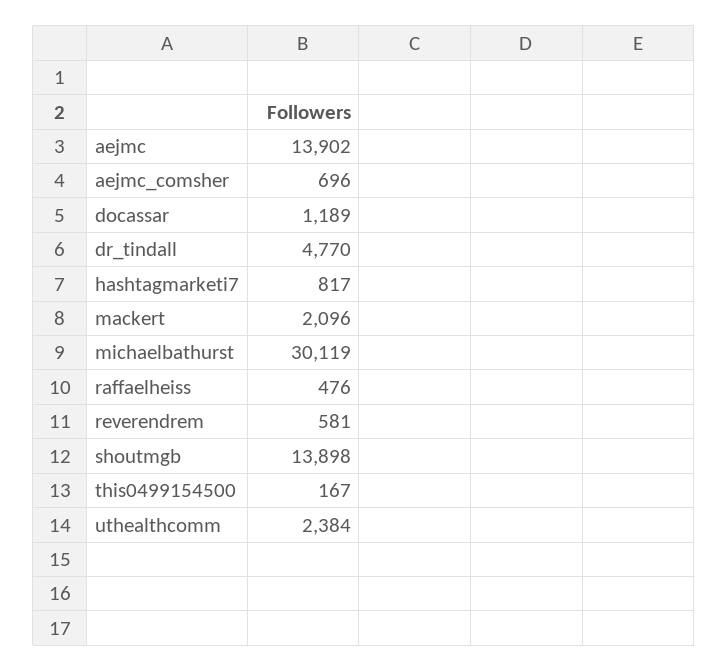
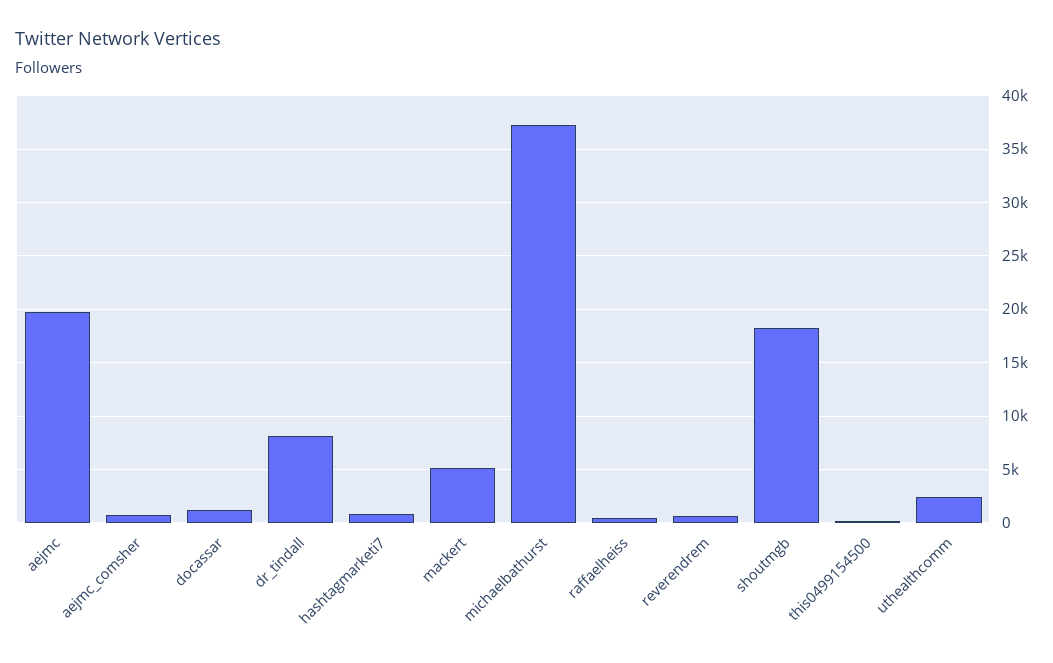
aejmc: 13902 -> 20000
dr_tindall: 4770 -> 8000
mackert: 2096 -> 5000
michaelbathurst: 30119 -> 37000
shoutmgb: 13898 -> 18000

